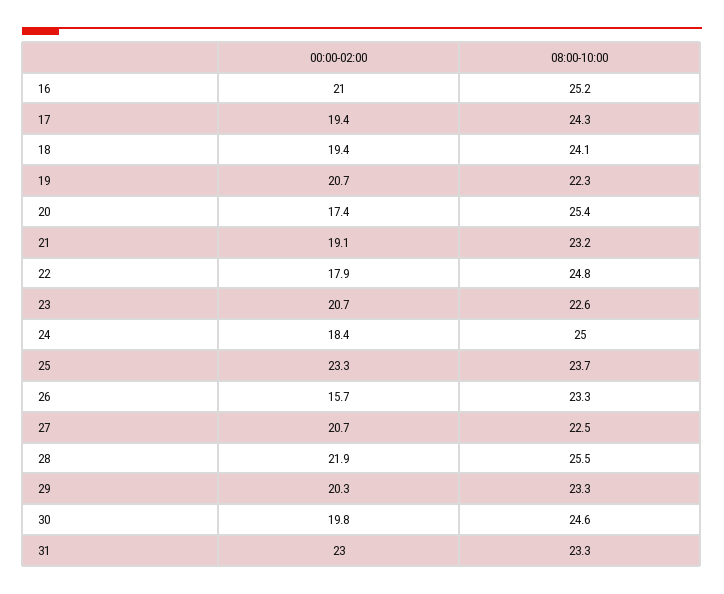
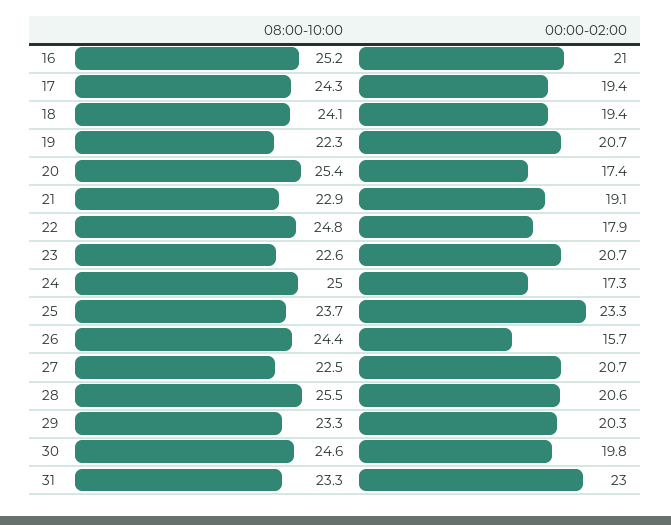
08:00-10:00, 21: 23.2 -> 22.9
00:00-02:00, 24: 18.4 -> 17.3
08:00-10:00, 26: 23.3 -> 24.4
00:00-02:00, 28: 21.9 -> 20.6

